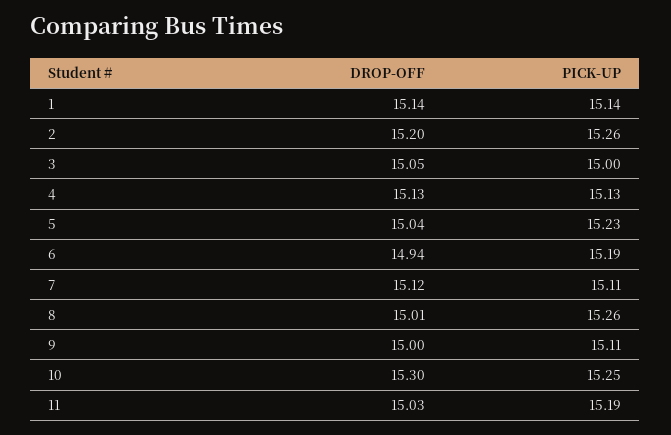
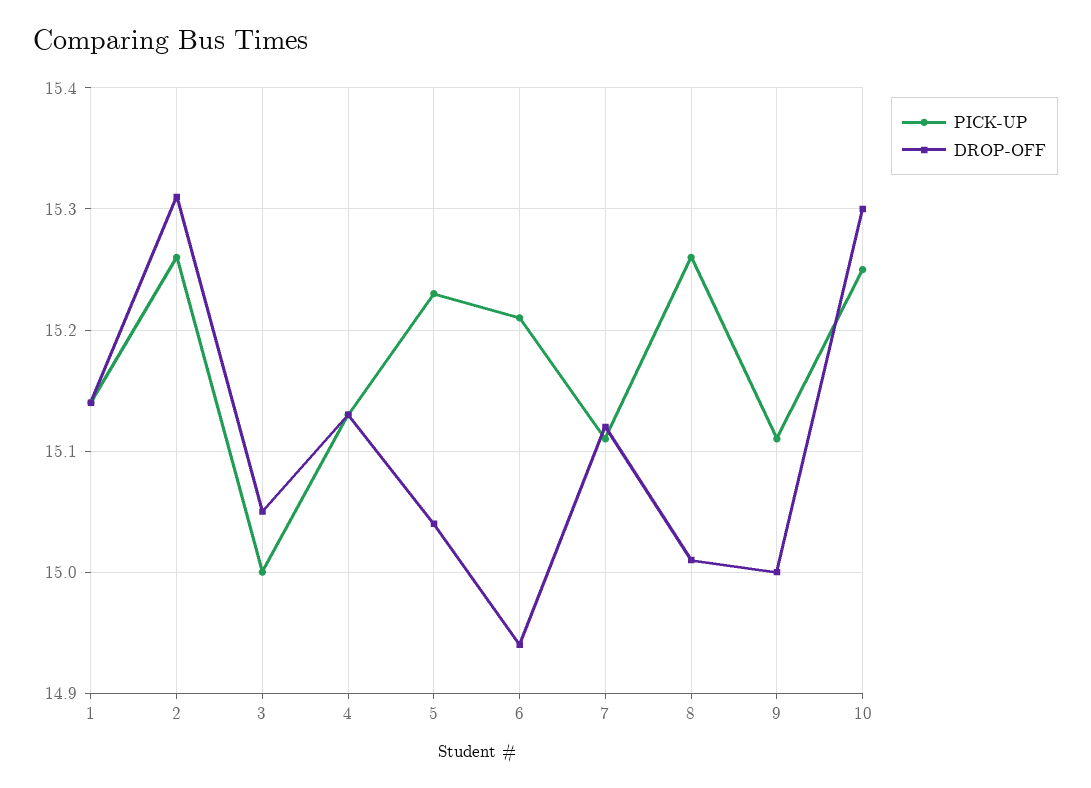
DROP-OFF, 2: 15.2 -> 15.31
PICK-UP, 6: 15.19 -> 15.21
DROP-OFF, 11: 15.03 -> none
PICK-UP, 11: 15.19 -> none

